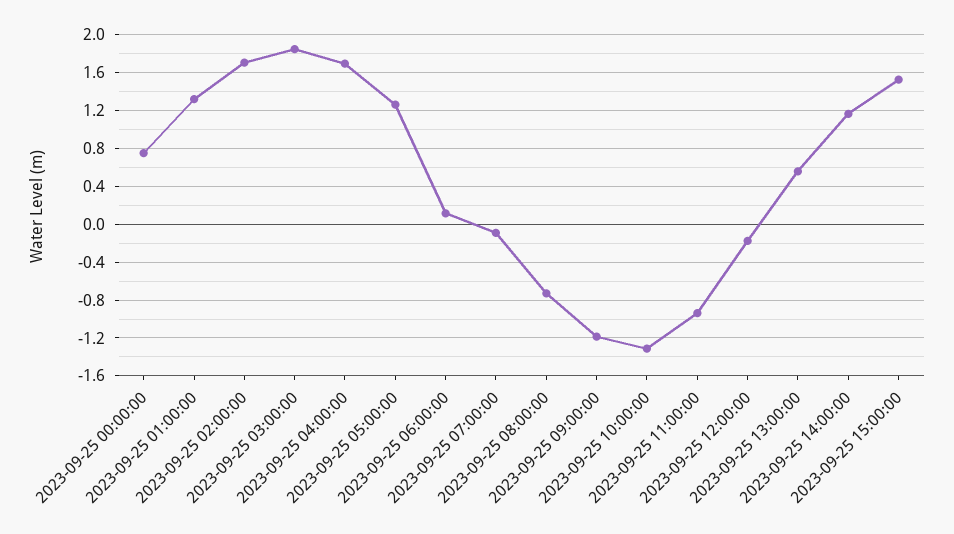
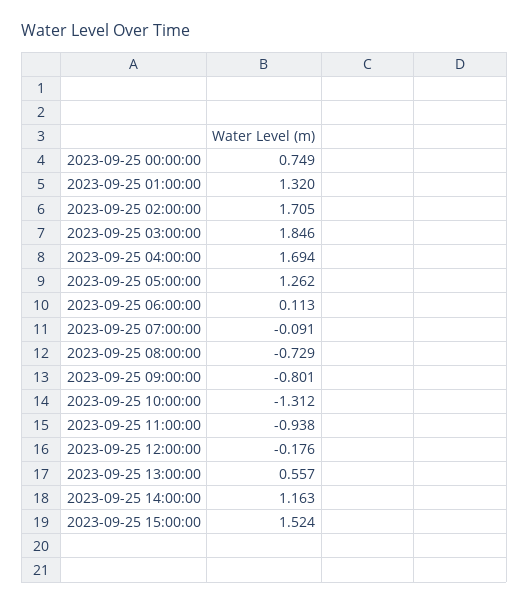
2023-09-25 09:00:00: -1.2 -> -0.801

